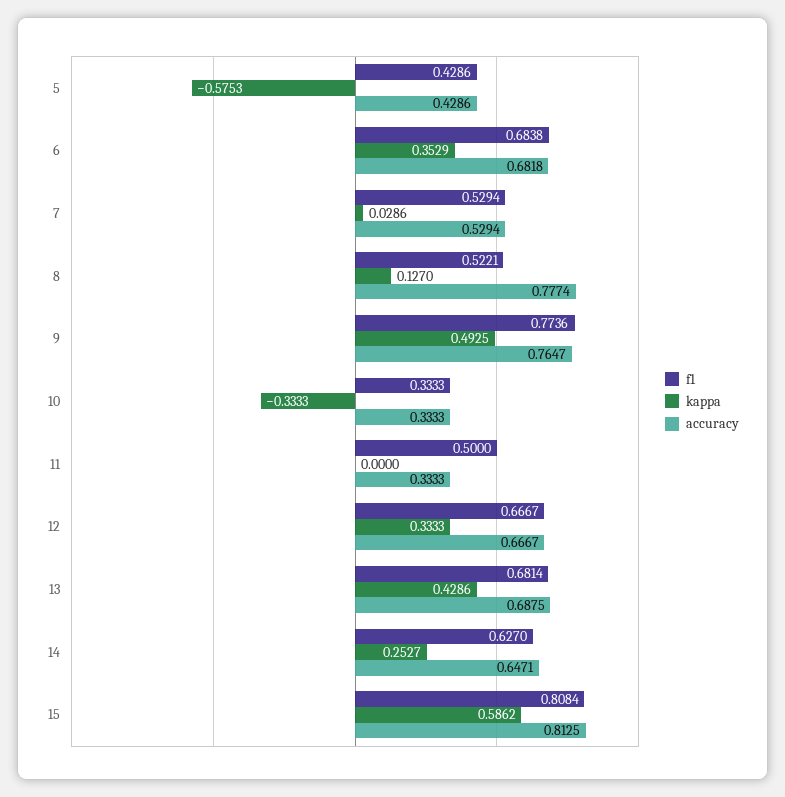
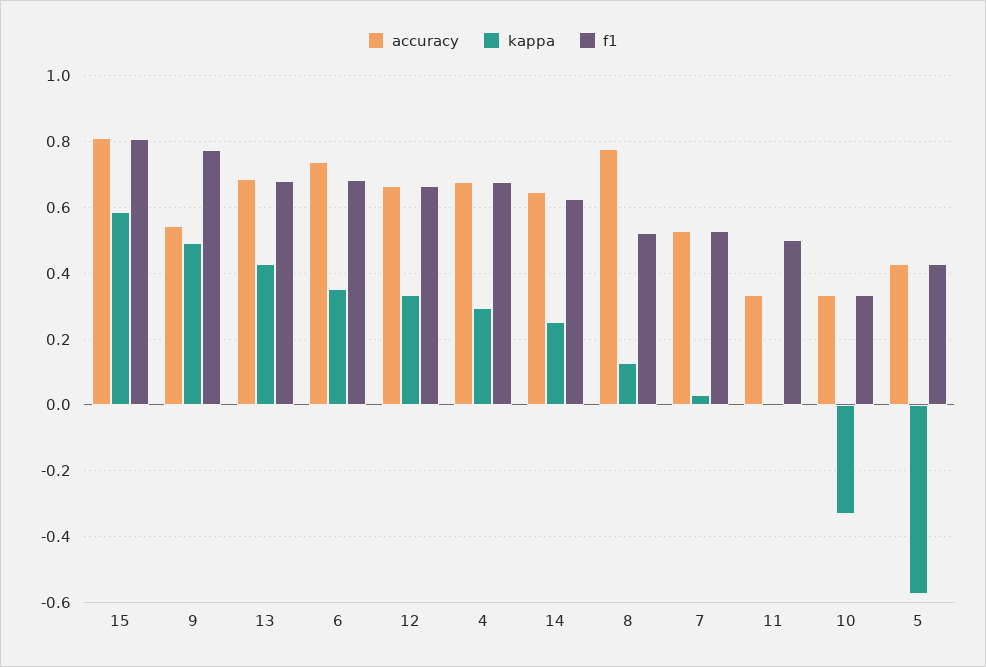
accuracy, 6: 0.6818 -> 0.74
accuracy, 9: 0.7647 -> 0.54
accuracy, 4: none -> 0.68
kappa, 4: none -> 0.3
f1, 4: none -> 0.68

